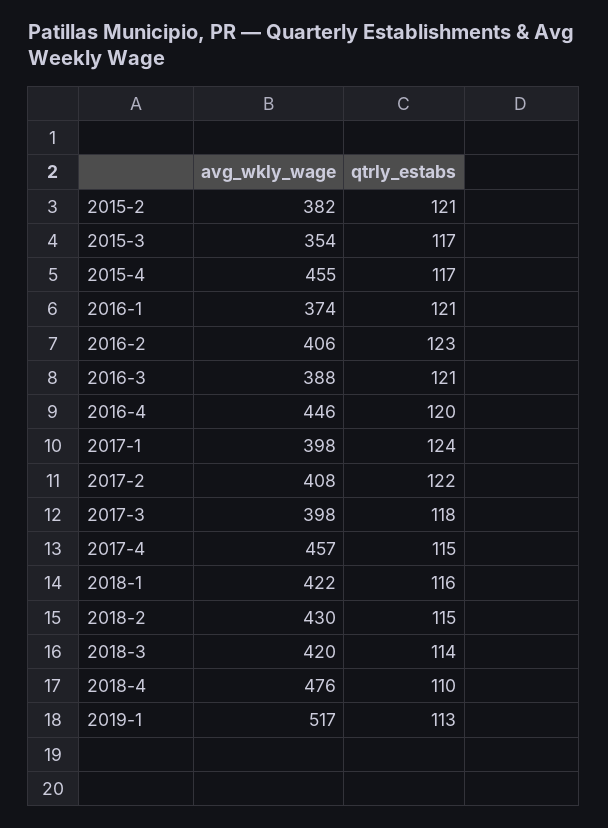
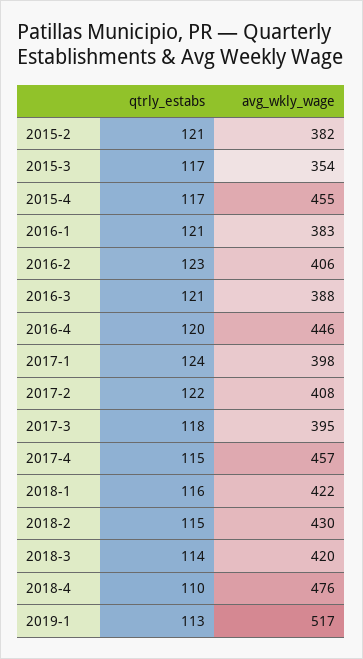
avg_wkly_wage, 2016-1: 374 -> 383
avg_wkly_wage, 2017-3: 398 -> 395

